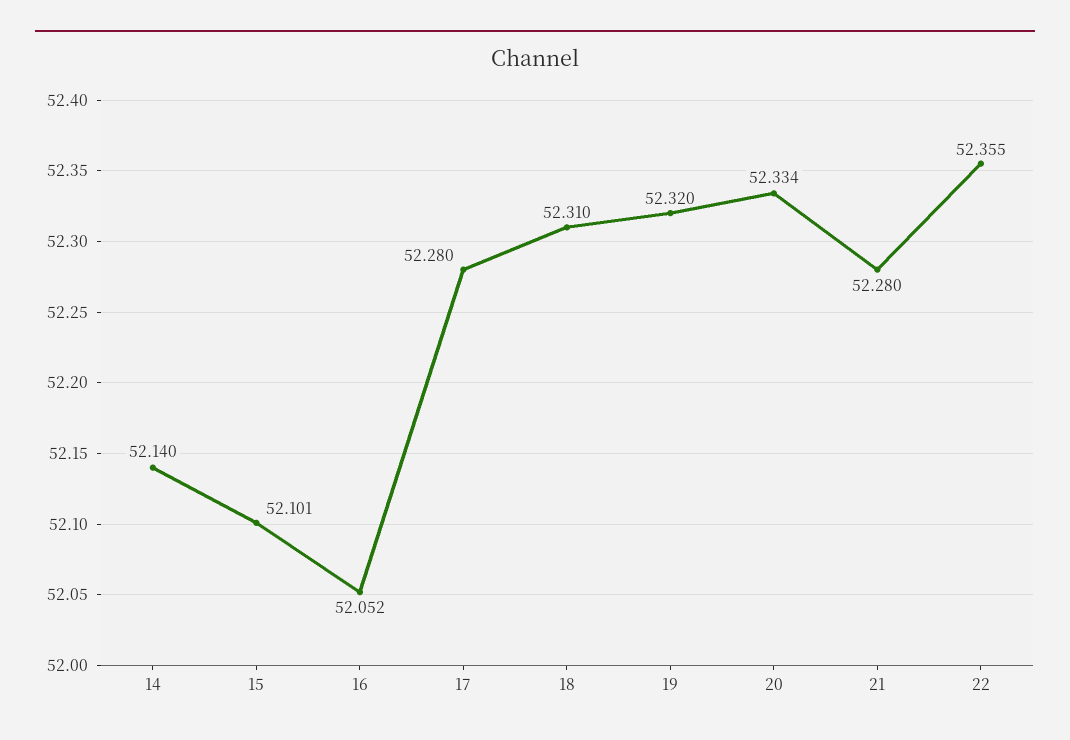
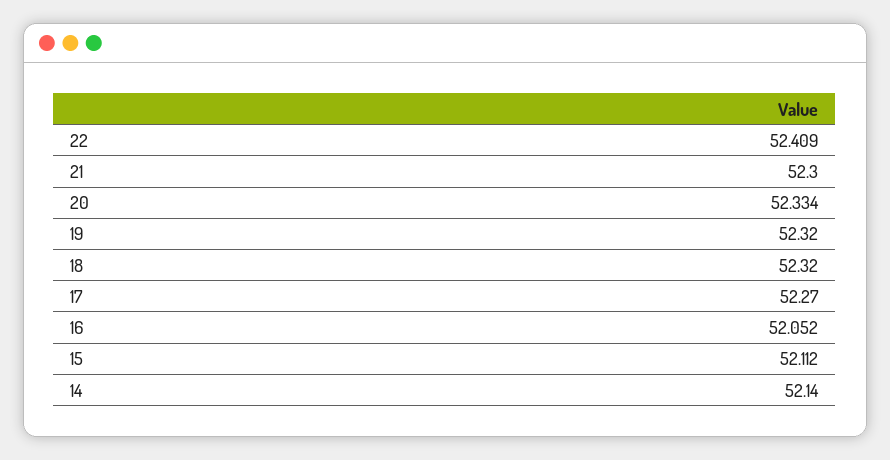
15: 52.101 -> 52.112
17: 52.28 -> 52.27
18: 52.31 -> 52.32
21: 52.28 -> 52.3
22: 52.355 -> 52.409

